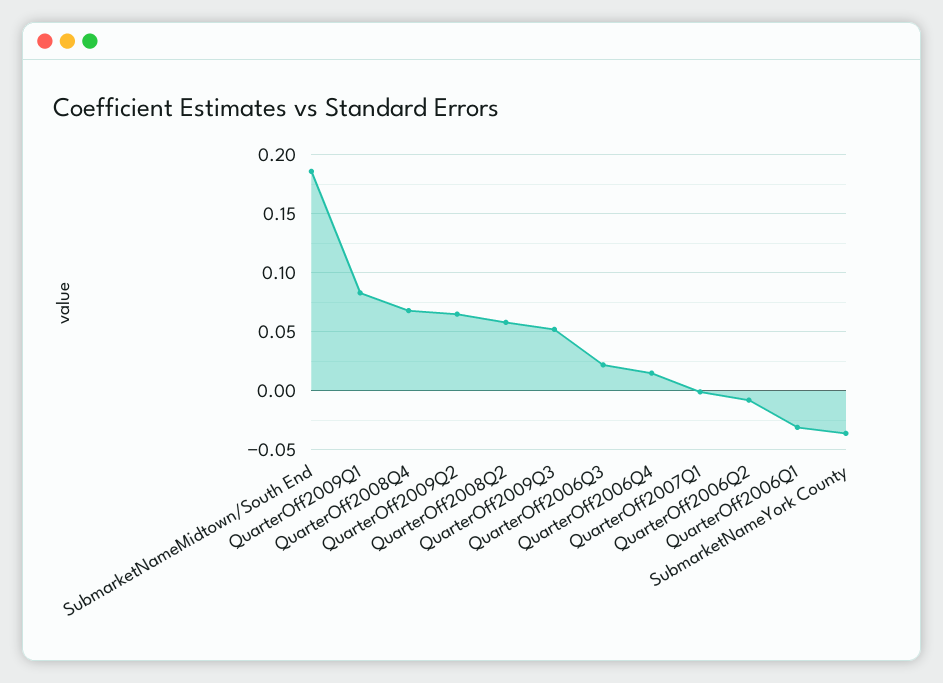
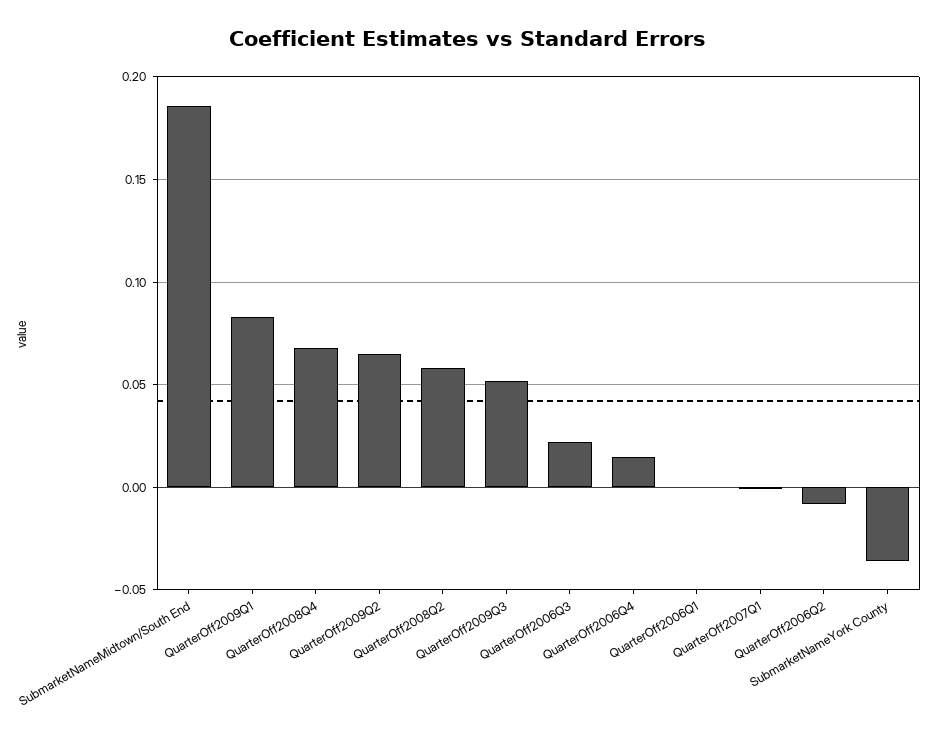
QuarterOff2006Q1: -0.03 -> 0

